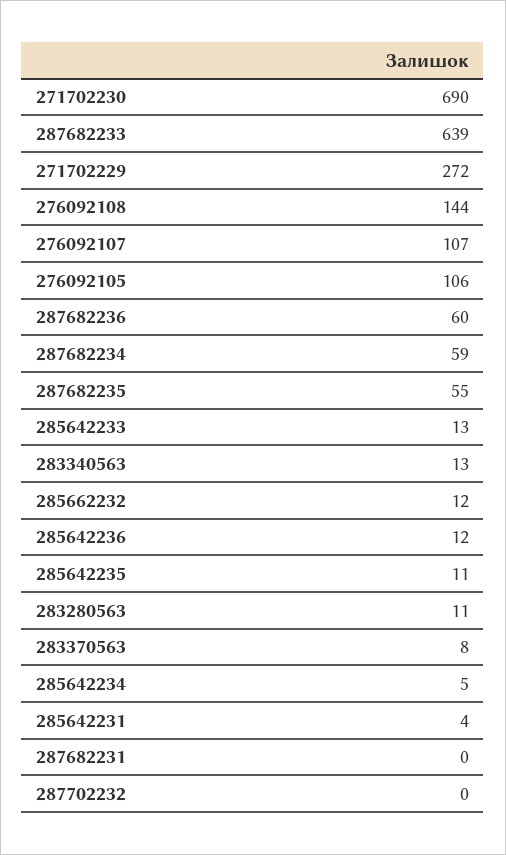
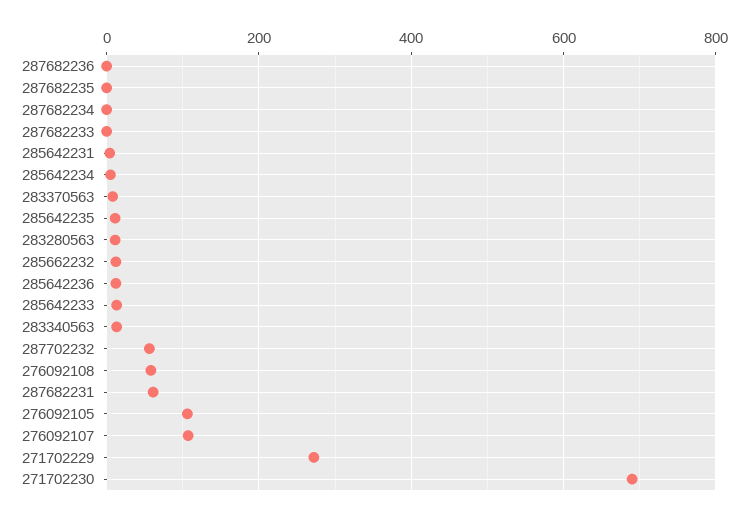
287682233: 639 -> 0
276092108: 144 -> 60
287682236: 60 -> 0
287682234: 59 -> 0
287682235: 55 -> 0
287682231: 0 -> 60
287702232: 0 -> 60

